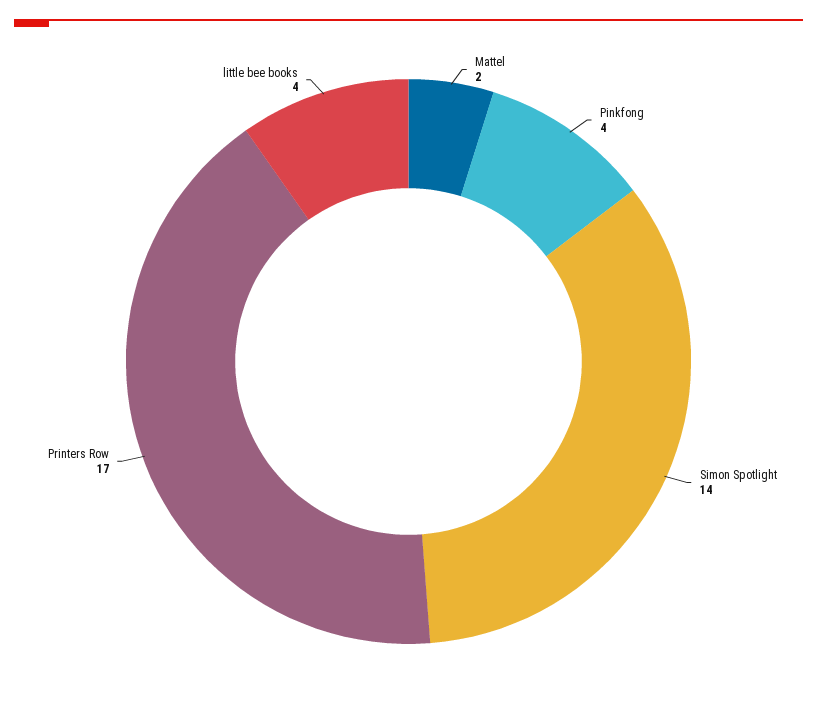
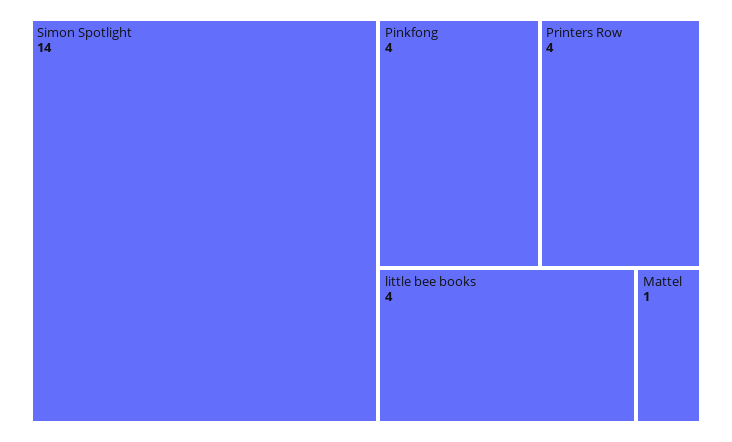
Mattel: 2 -> 1
Printers Row: 17 -> 4

